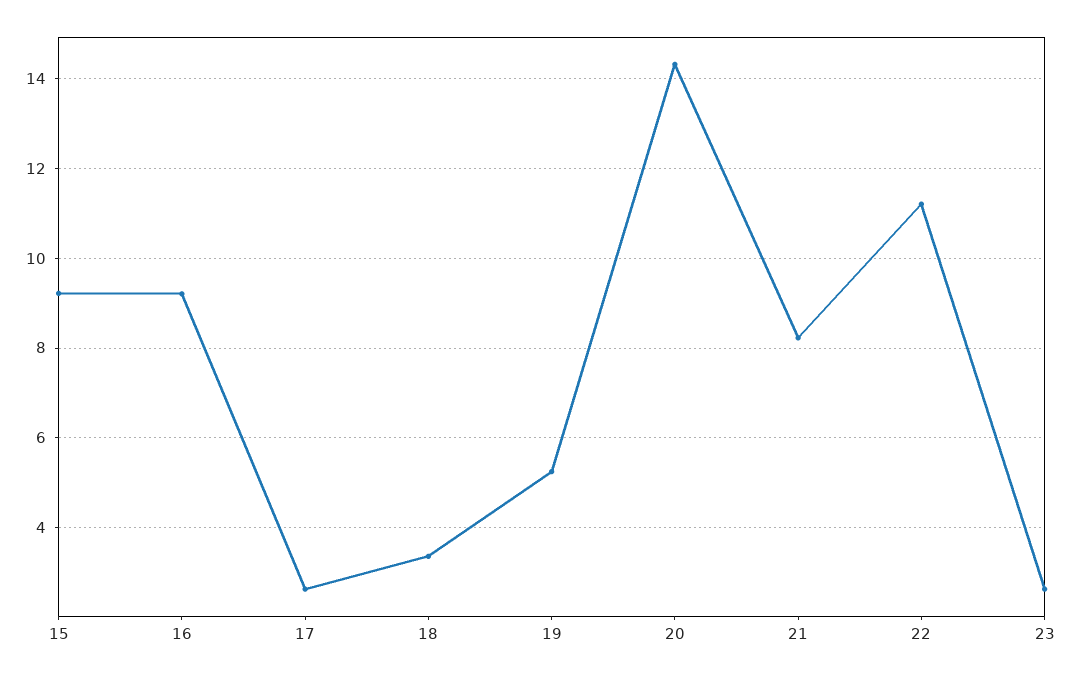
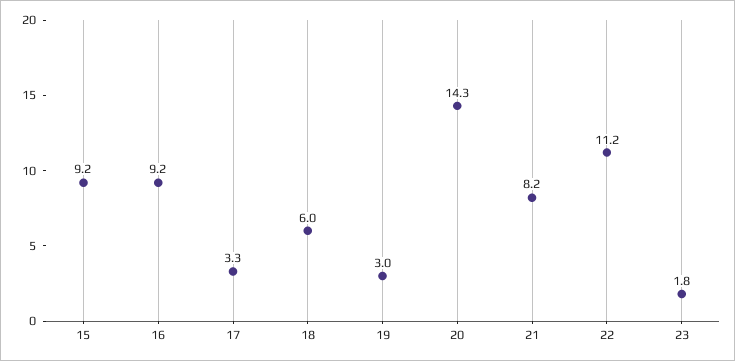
17: 2.6 -> 3.3
18: 3.4 -> 6
19: 5.2 -> 3
23: 2.6 -> 1.8

